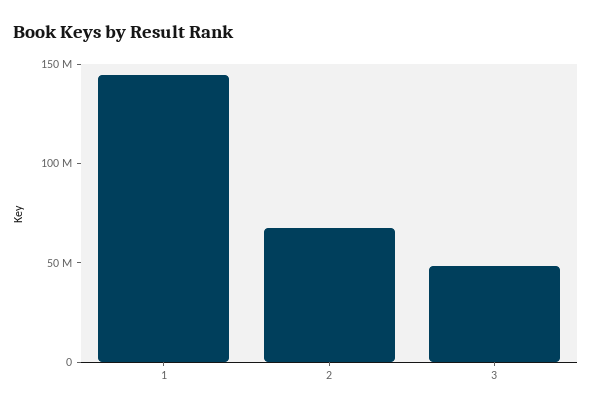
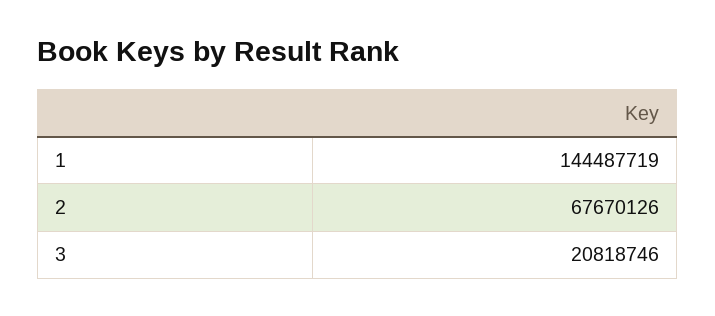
3: 50000000 -> 20818746

